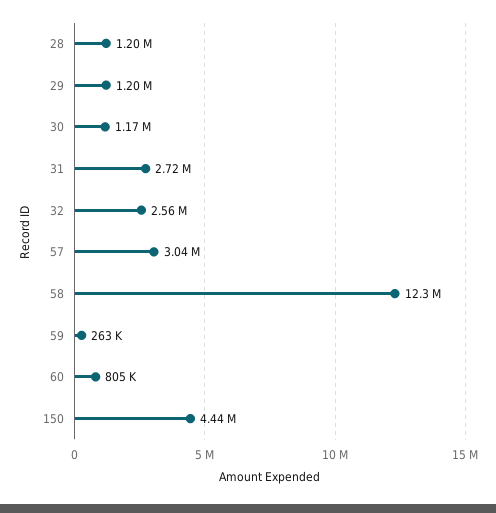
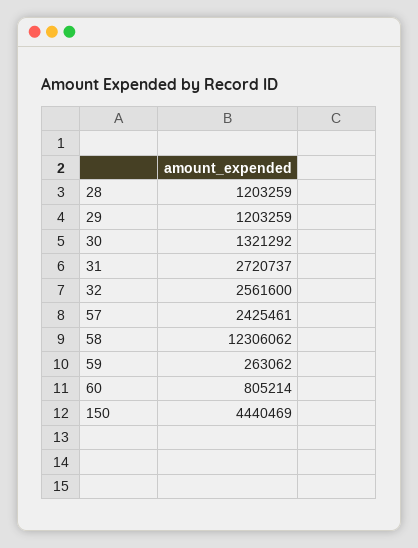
30: 1170000 -> 1321292
57: 3040000 -> 2425461

